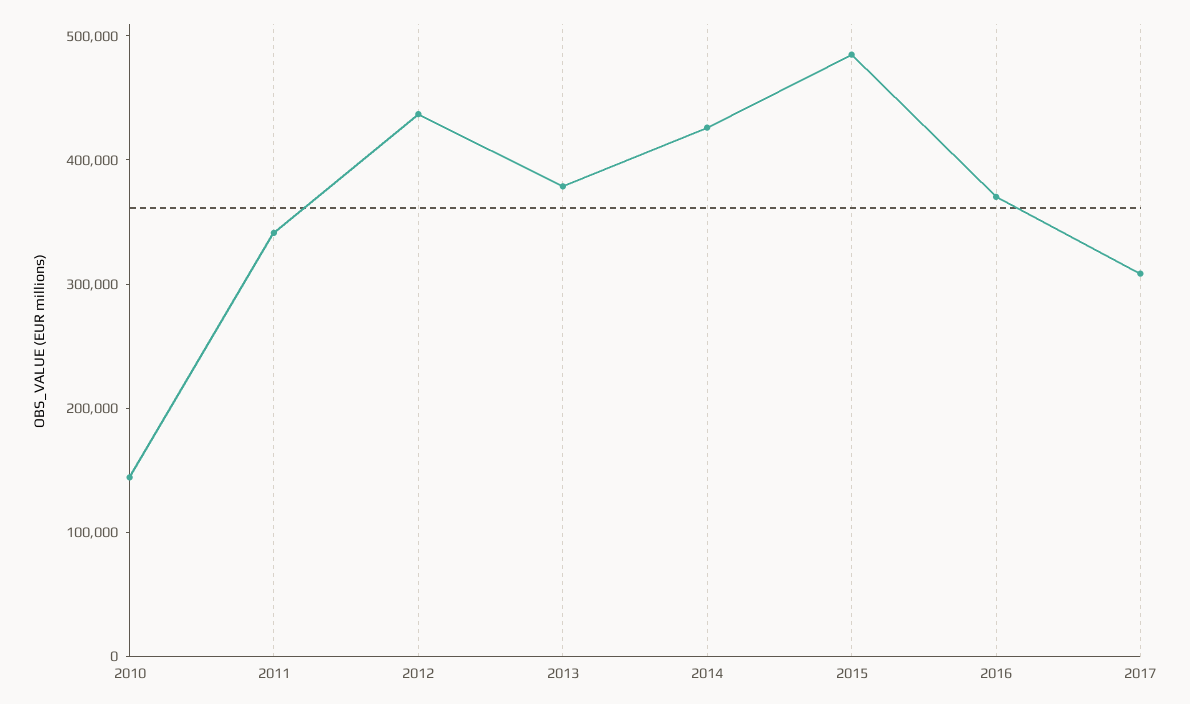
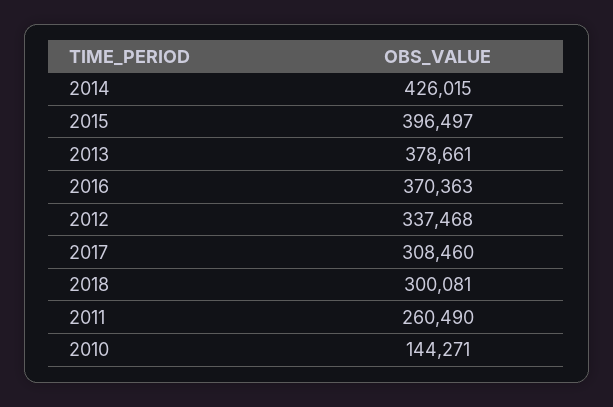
2011: 340000 -> 260490
2012: 440000 -> 337468
2015: 480000 -> 396497
2018: none -> 300081

